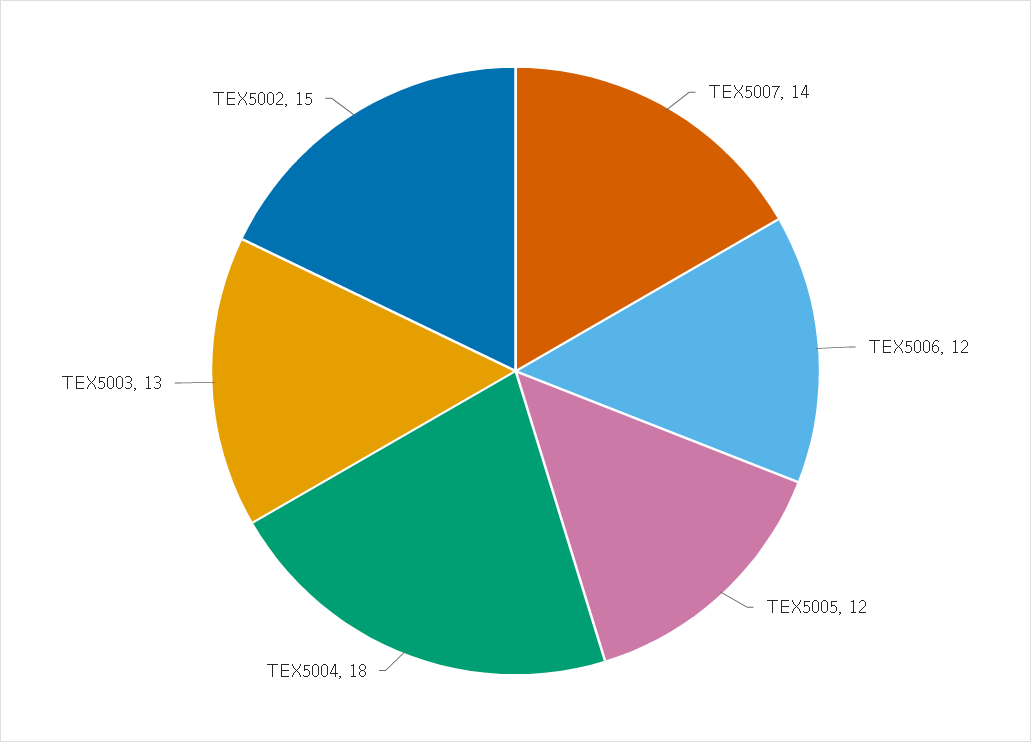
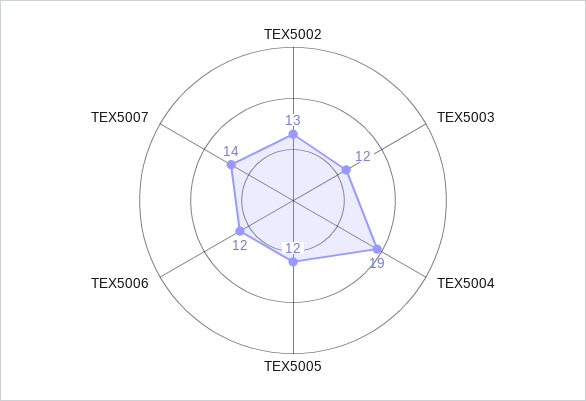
ТЕХ5004: 18 -> 19
ТЕХ5003: 13 -> 12
ТЕХ5002: 15 -> 13

